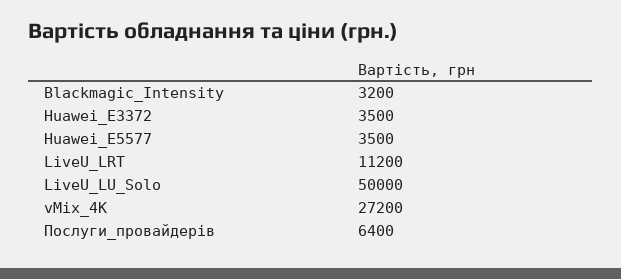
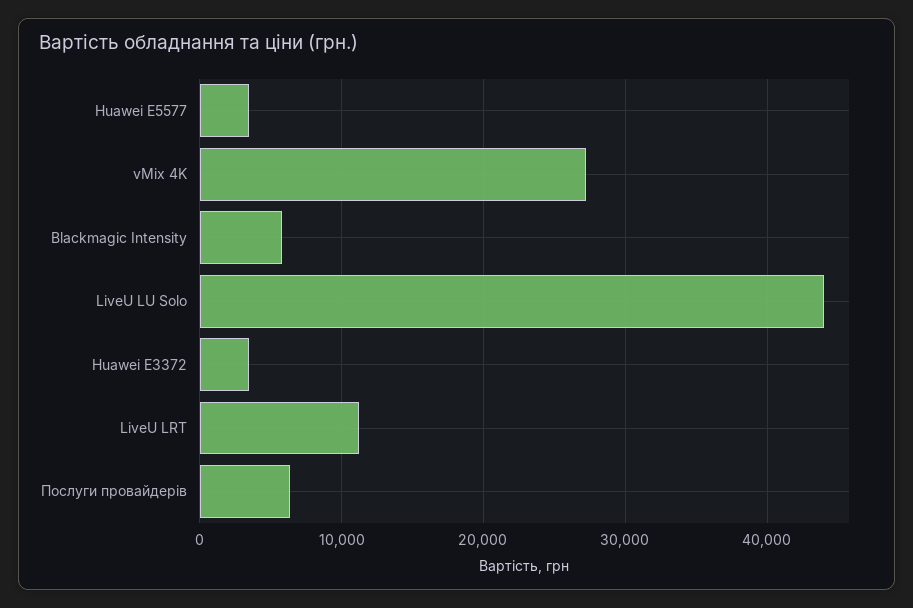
Blackmagic_Intensity: 3200 -> 6000
LiveU_LU_Solo: 50000 -> 44000

